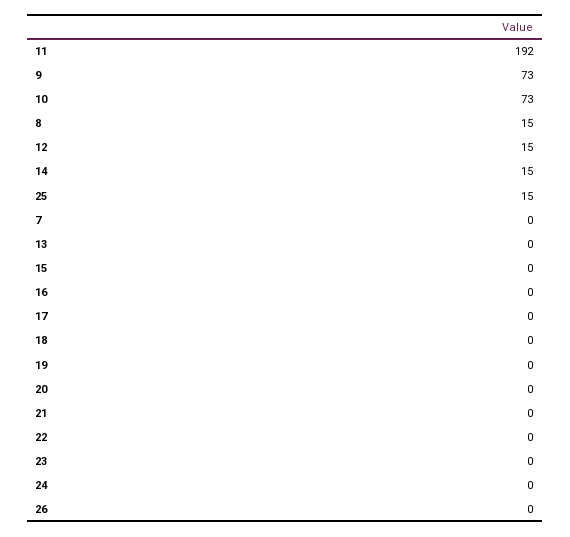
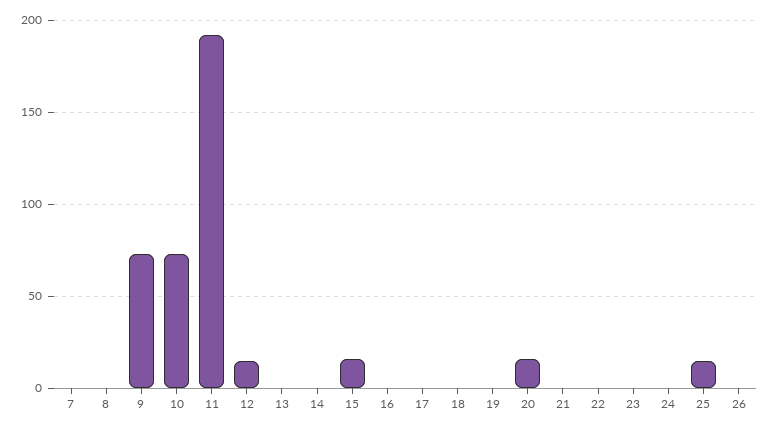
8: 15 -> 0
14: 15 -> 0
15: 0 -> 15
20: 0 -> 15

